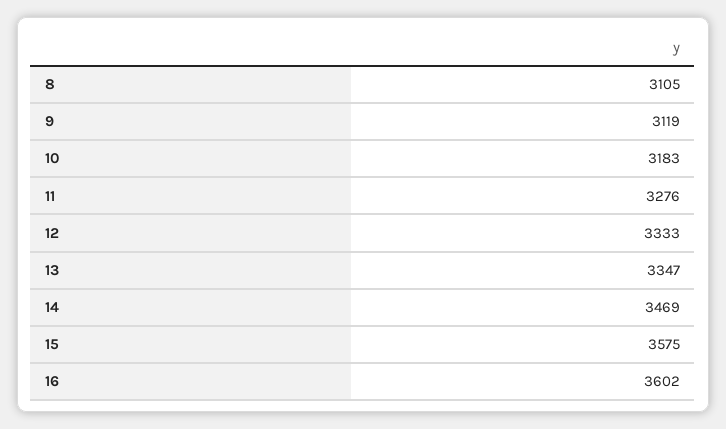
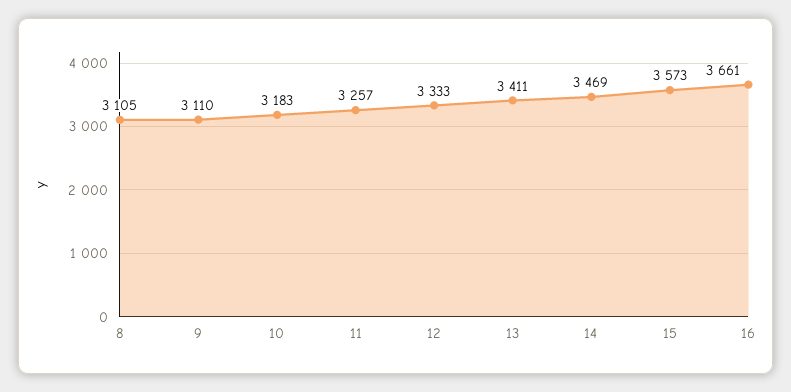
9: 3119 -> 3110
11: 3276 -> 3257
13: 3347 -> 3411
15: 3575 -> 3573
16: 3602 -> 3661

